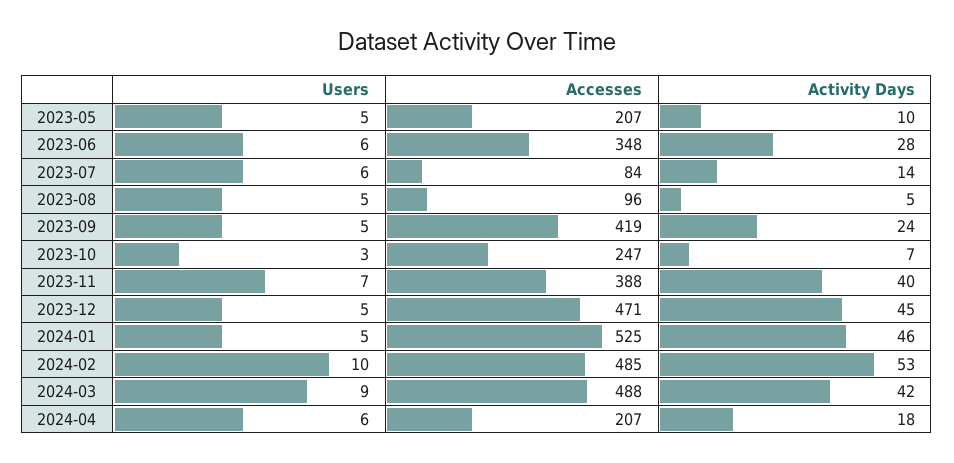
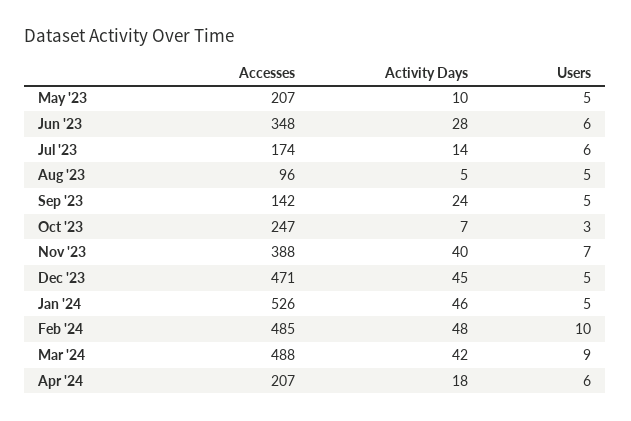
Accesses, 2023-07: 84 -> 174
Accesses, 2023-09: 419 -> 142
Accesses, 2024-01: 525 -> 526
Activity Days, 2024-02: 53 -> 48

